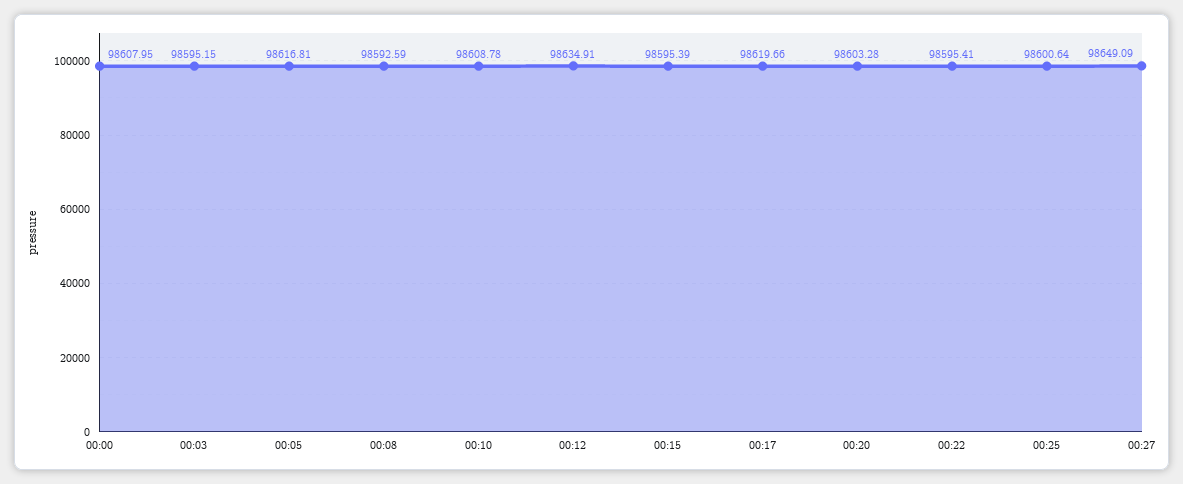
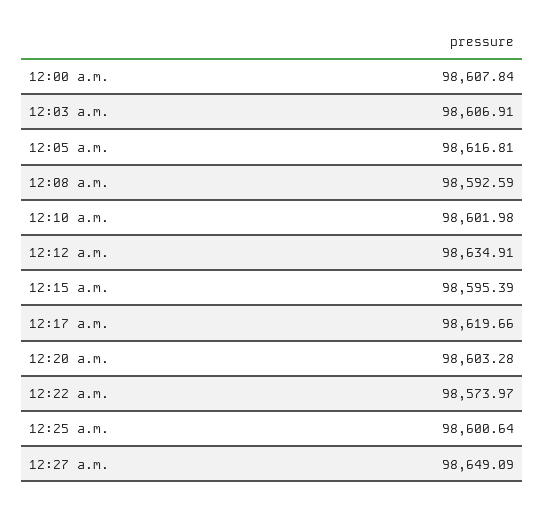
00:00: 98607.95 -> 98607.84
00:03: 98595.15 -> 98606.91
00:10: 98608.78 -> 98601.98
00:22: 98595.41 -> 98573.97

